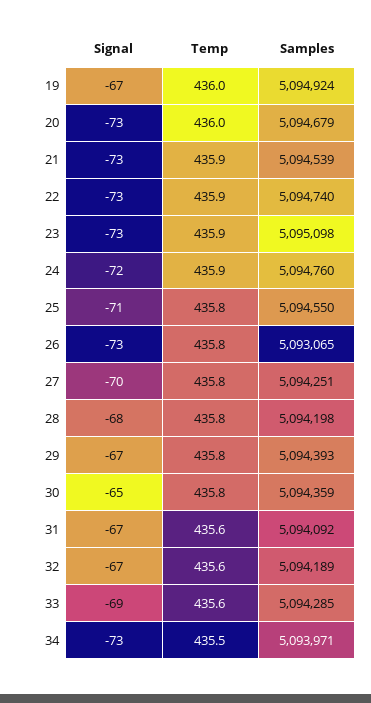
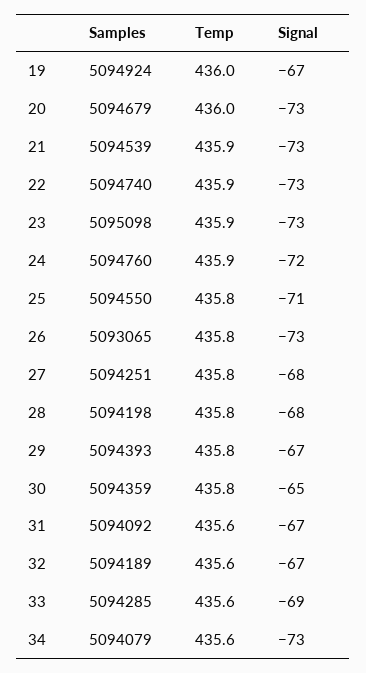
Signal, 27: -70 -> -68
Temp, 34: 435.5 -> 435.6
Samples, 34: 5093971 -> 5094079

